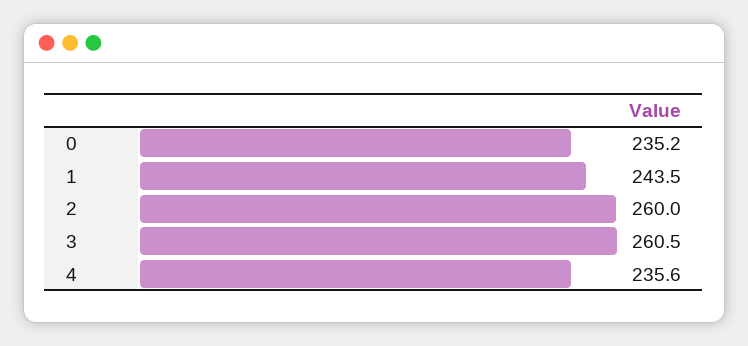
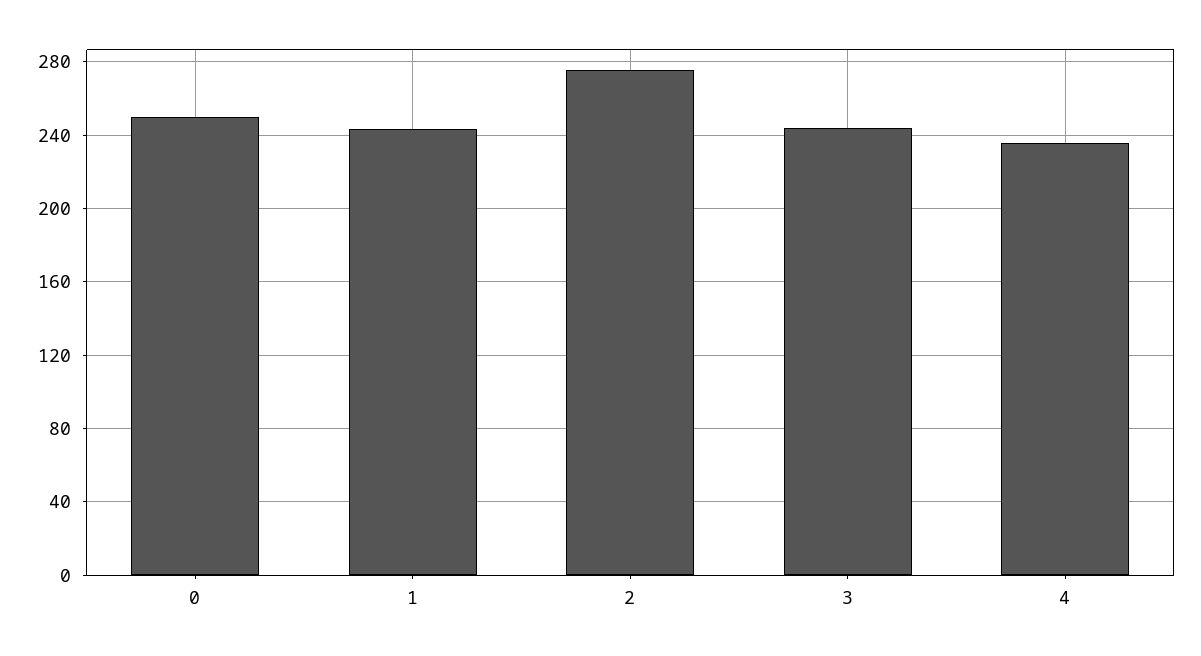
0: 235.2 -> 250
2: 260 -> 275
3: 260.5 -> 245

